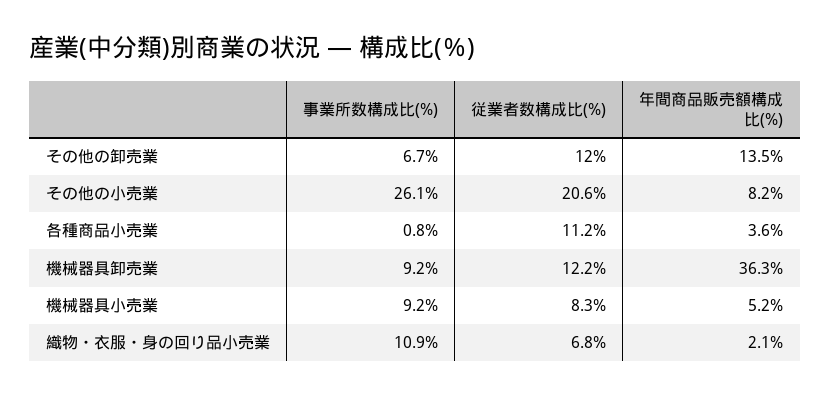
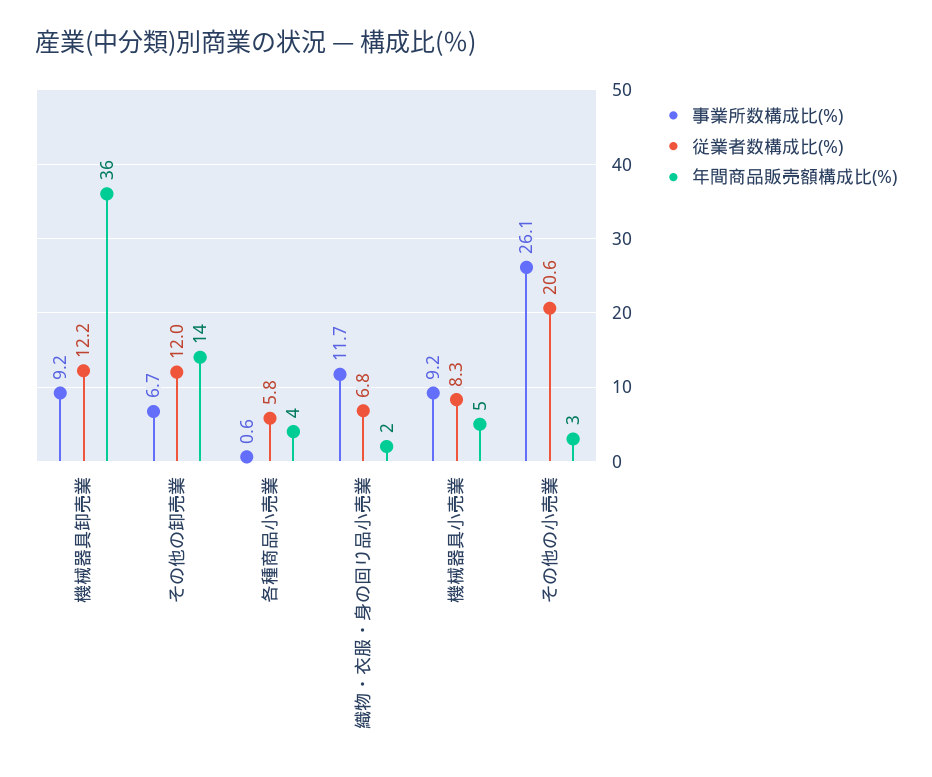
年間商品販売額構成比(%), その他の小売業: 8.2 -> 3
事業所数構成比(%), 各種商品小売業: 0.8 -> 0.6
従業者数構成比(%), 各種商品小売業: 11.2 -> 5.8
事業所数構成比(%), 織物・衣服・身の回り品小売業: 10.9 -> 11.7

